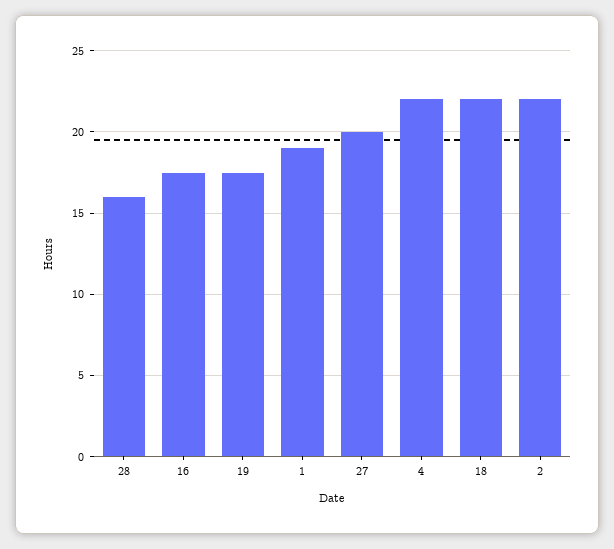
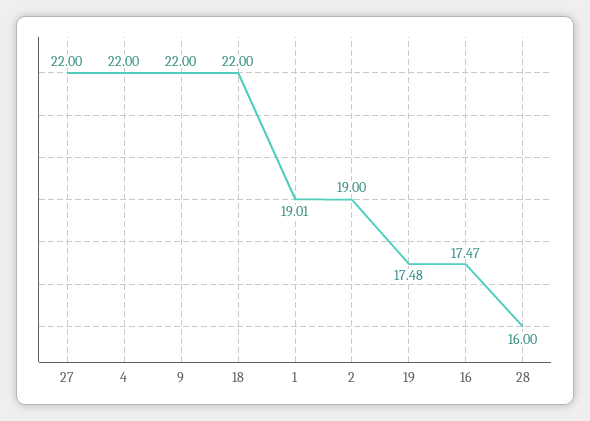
27: 20 -> 22
2: 22 -> 19
9: none -> 22

